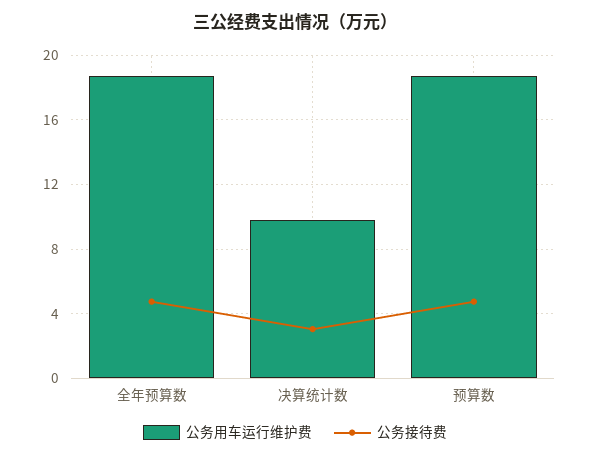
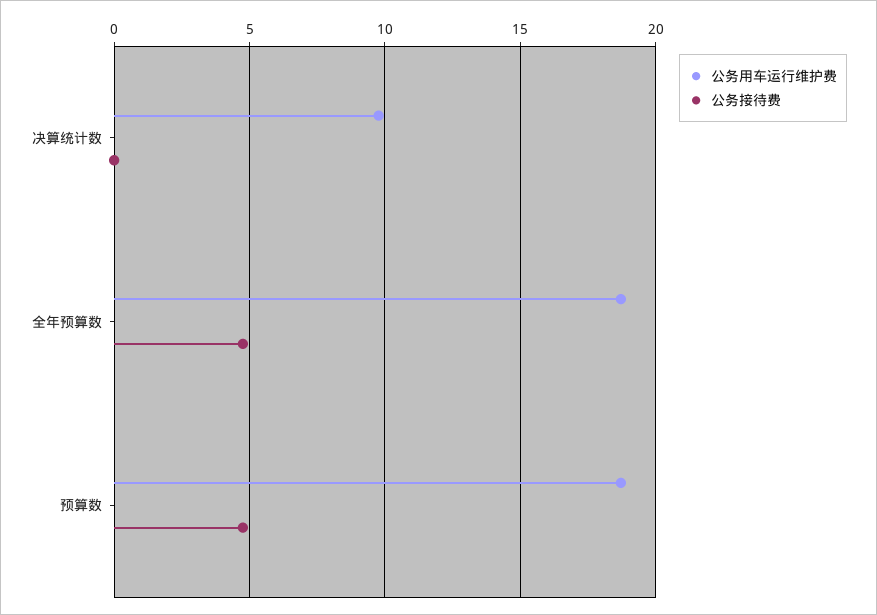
公务接待费, 决算统计数: 3 -> 0

